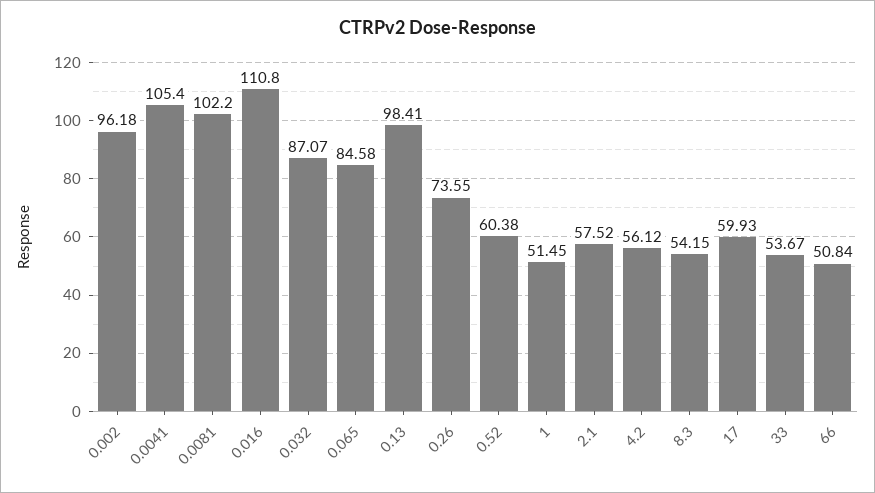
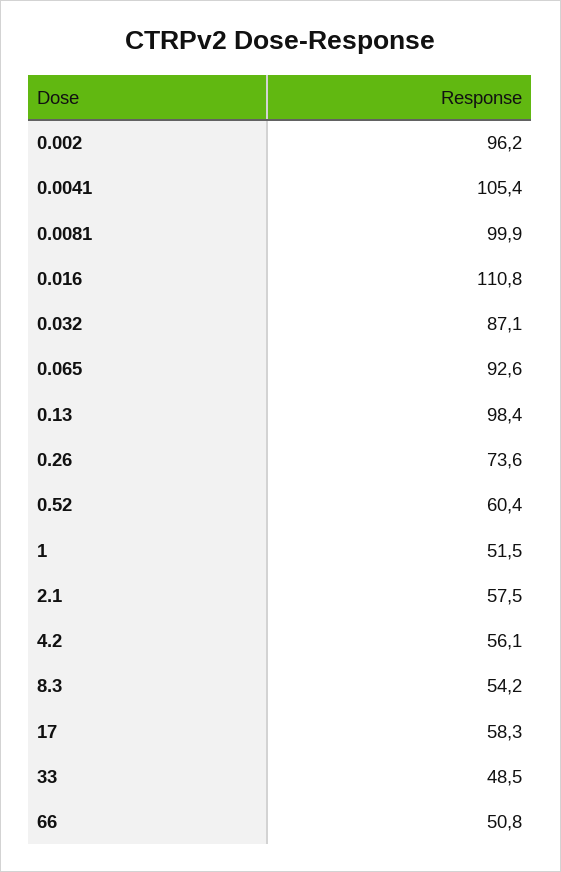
0.0081: 102.2 -> 99.9
0.065: 84.58 -> 92.6
17: 59.93 -> 58.3
33: 53.67 -> 48.5

